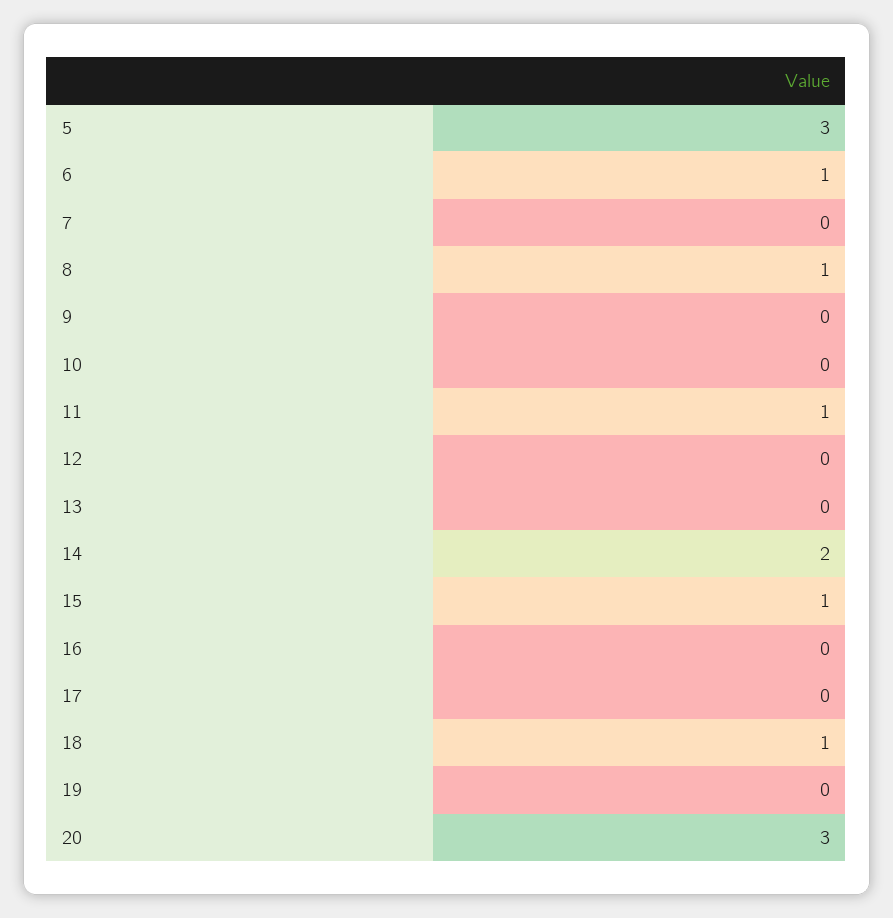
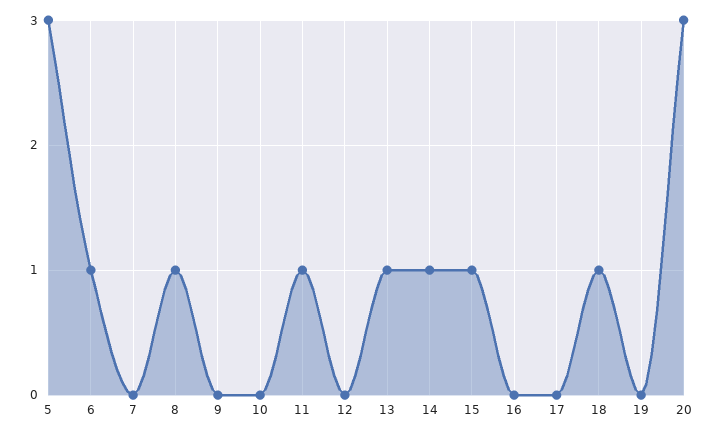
13: 0 -> 1
14: 2 -> 1

